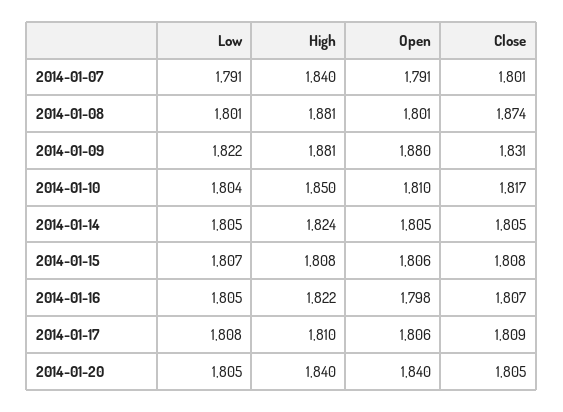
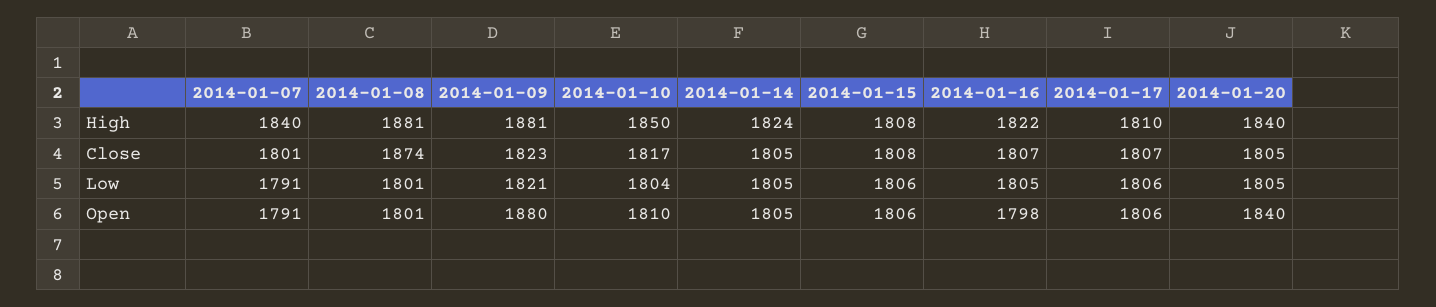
Low, 2014-01-09: 1822 -> 1821
Close, 2014-01-09: 1831 -> 1823
Low, 2014-01-15: 1807 -> 1806
Low, 2014-01-17: 1808 -> 1806
Close, 2014-01-17: 1809 -> 1807

